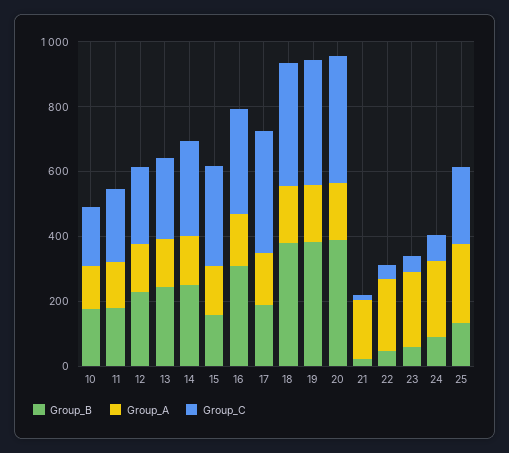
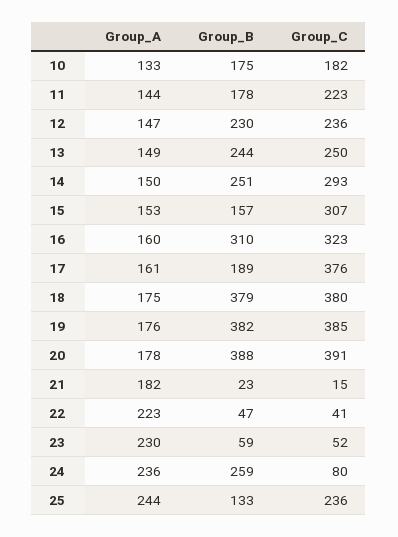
Group_B, 24: 100 -> 259

